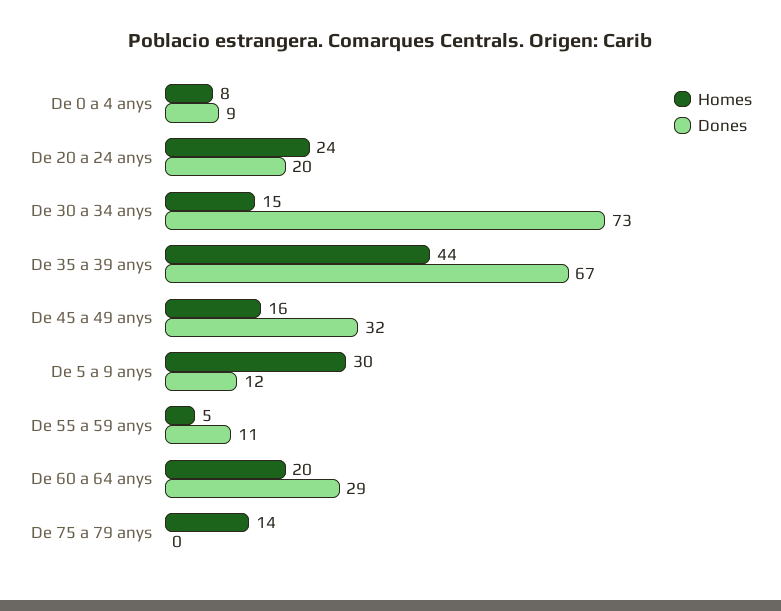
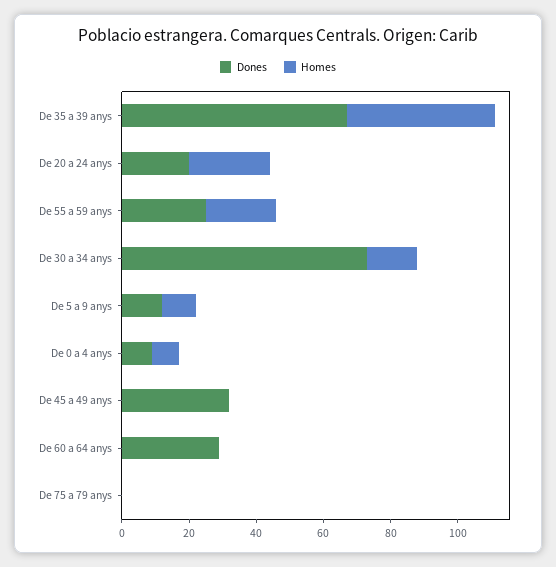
Homes, De 45 a 49 anys: 16 -> 0
Homes, De 5 a 9 anys: 30 -> 10
Homes, De 55 a 59 anys: 5 -> 20
Dones, De 55 a 59 anys: 11 -> 25
Homes, De 60 a 64 anys: 20 -> 0
Homes, De 75 a 79 anys: 14 -> 0

